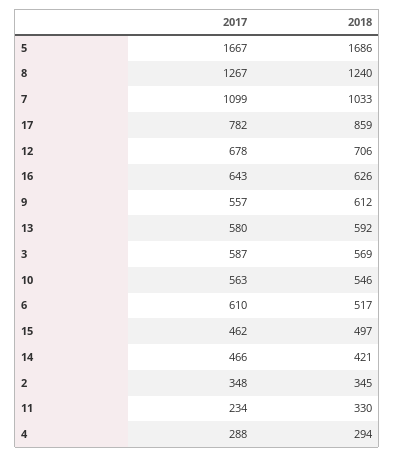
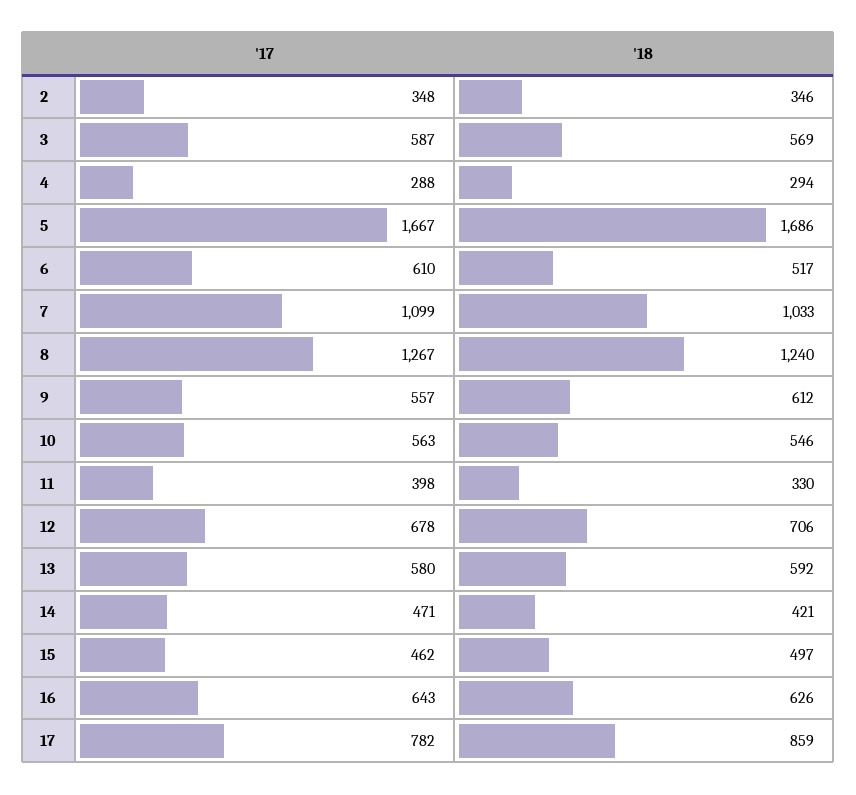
2017, 14: 466 -> 471
2018, 2: 345 -> 346
2017, 11: 234 -> 398

